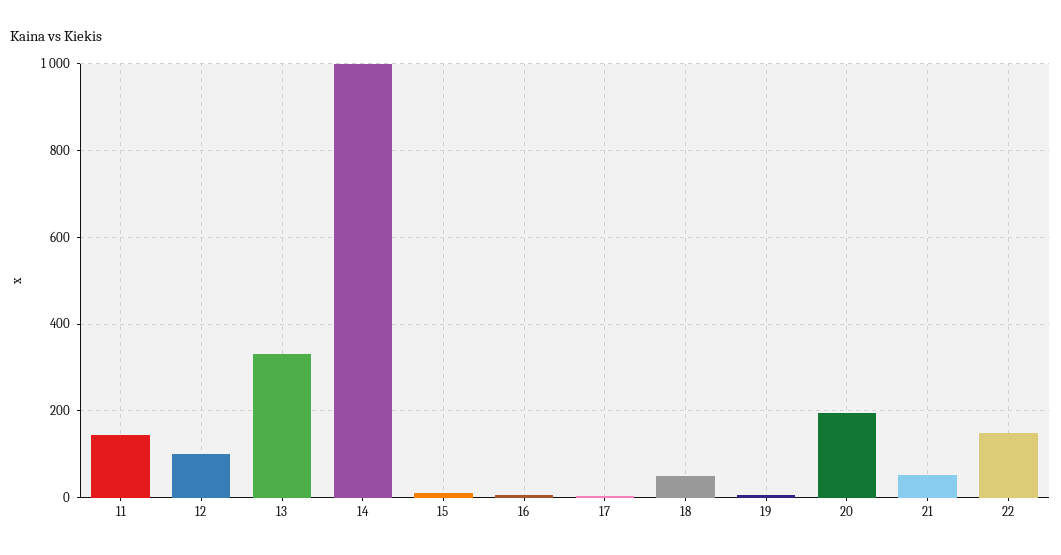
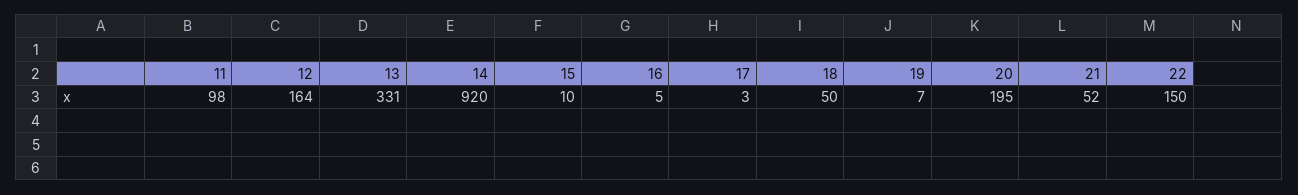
11: 140 -> 98
12: 100 -> 164
14: 1000 -> 920

